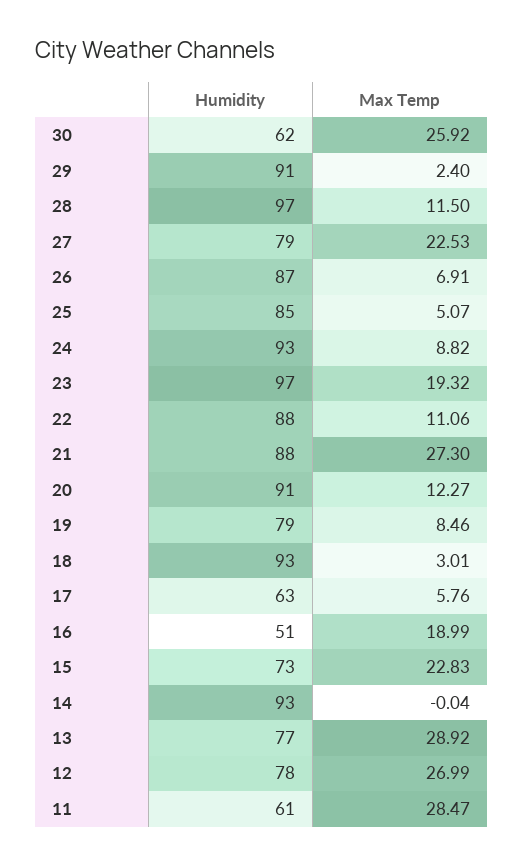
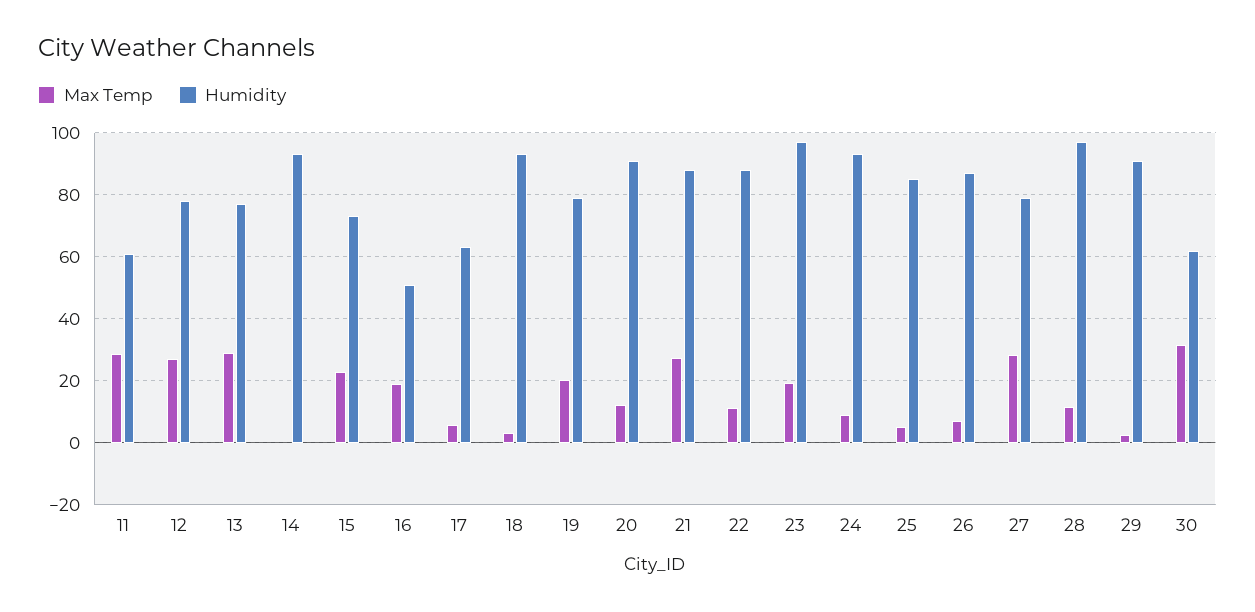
Max Temp, 30: 25.92 -> 32
Max Temp, 27: 22.53 -> 28
Max Temp, 19: 8.46 -> 20

